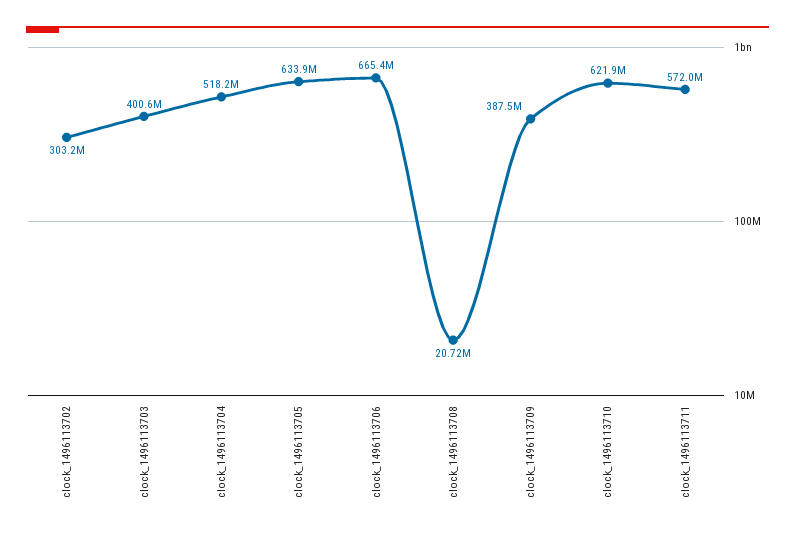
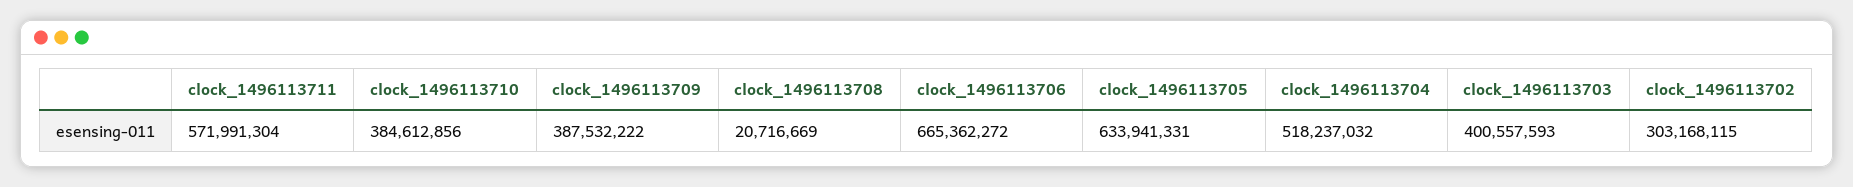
clock_1496113710: 621900000 -> 384612856

